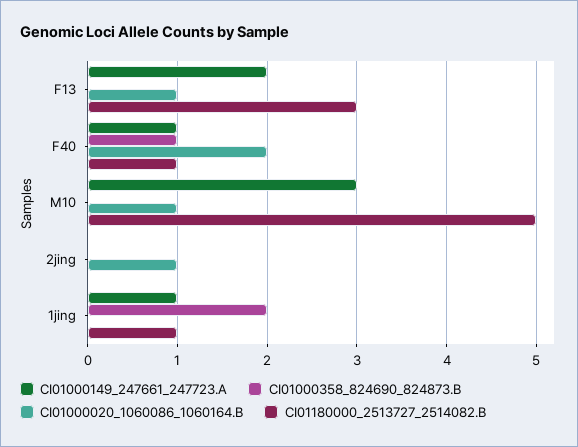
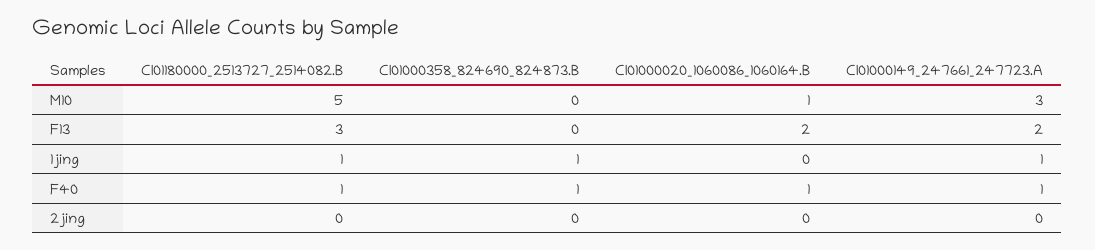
CI01000020_1060086_1060164.B, F13: 1 -> 2
CI01000020_1060086_1060164.B, F40: 2 -> 1
CI01000020_1060086_1060164.B, 2jing: 1 -> 0
CI01000358_824690_824873.B, 1jing: 2 -> 1

